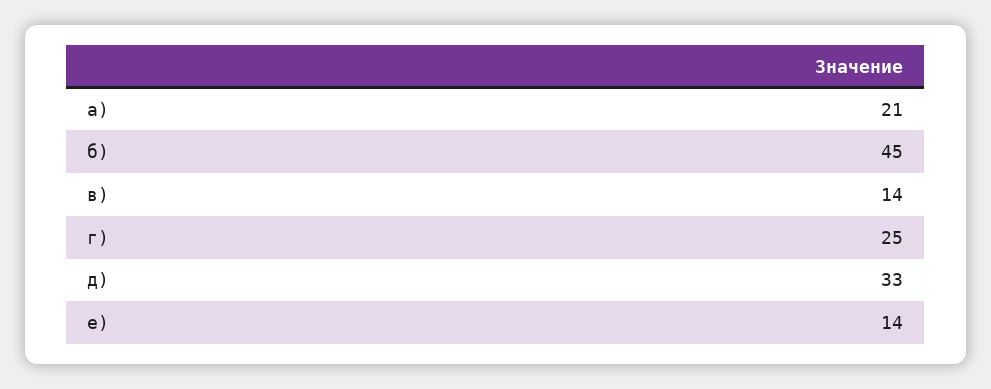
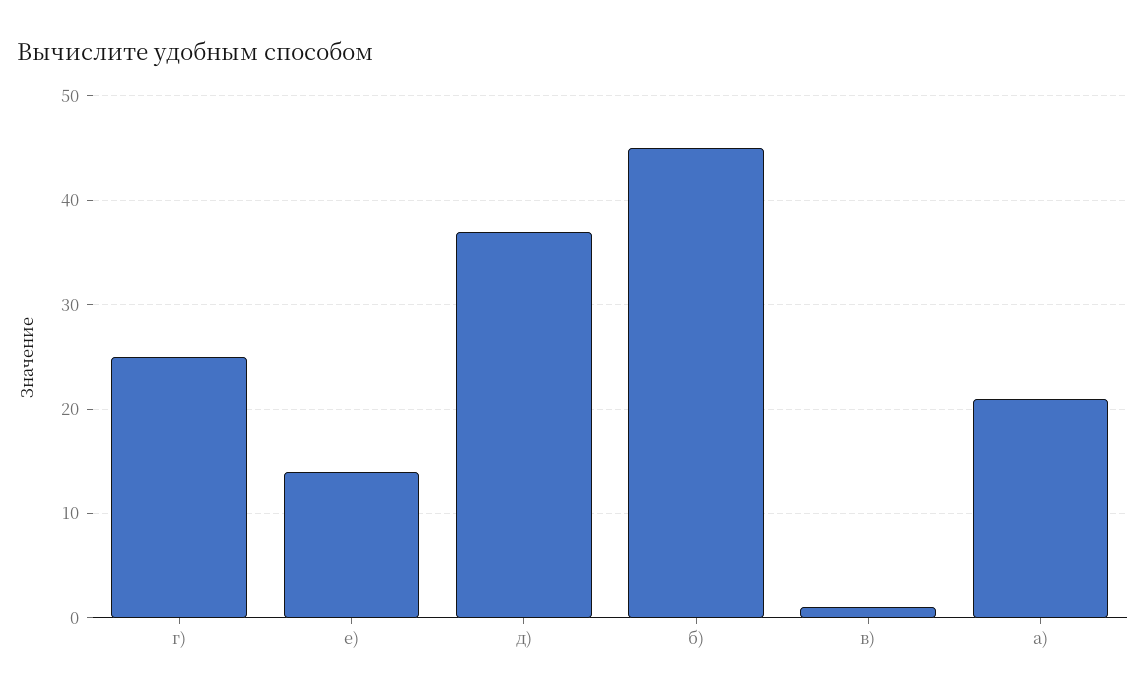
в): 14 -> 1
д): 33 -> 37

